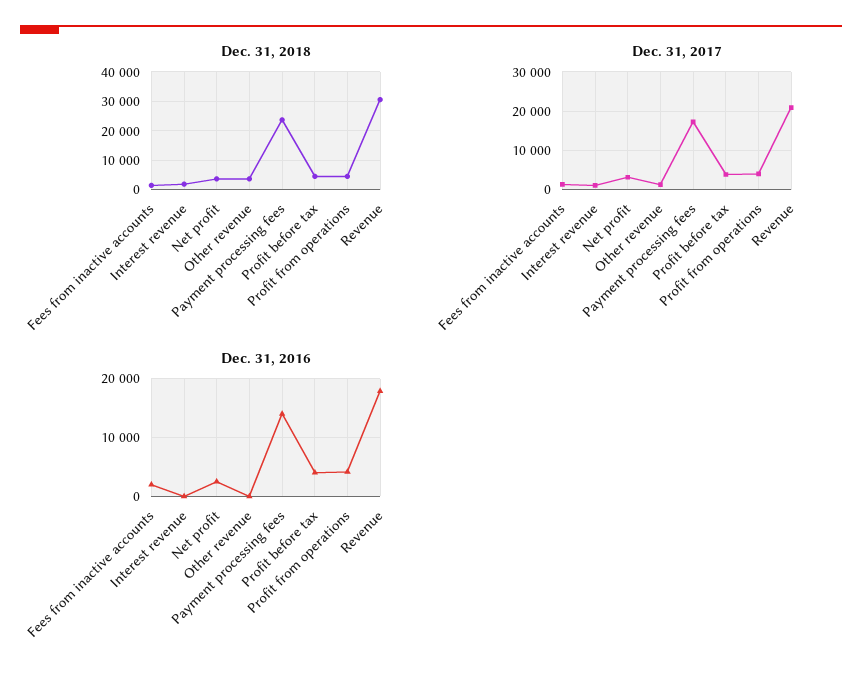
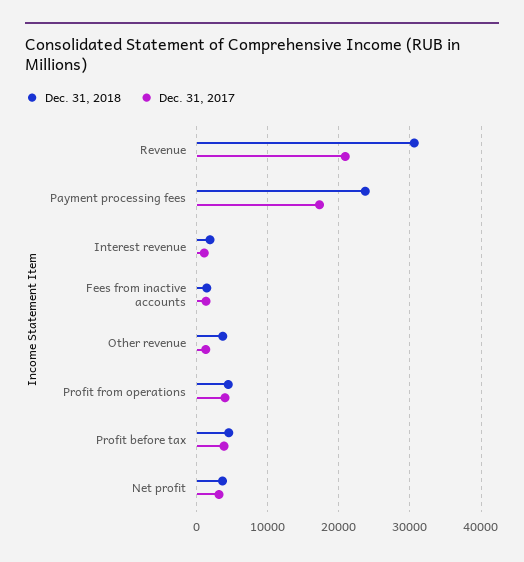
Dec. 31, 2016, Fees from inactive accounts: 2000 -> none
Dec. 31, 2016, Interest revenue: 0 -> none
Dec. 31, 2016, Net profit: 2000 -> none
Dec. 31, 2016, Other revenue: 0 -> none
Dec. 31, 2016, Payment processing fees: 14000 -> none
Dec. 31, 2016, Profit before tax: 4000 -> none
Dec. 31, 2016, Profit from operations: 4000 -> none
Dec. 31, 2016, Revenue: 18000 -> none

